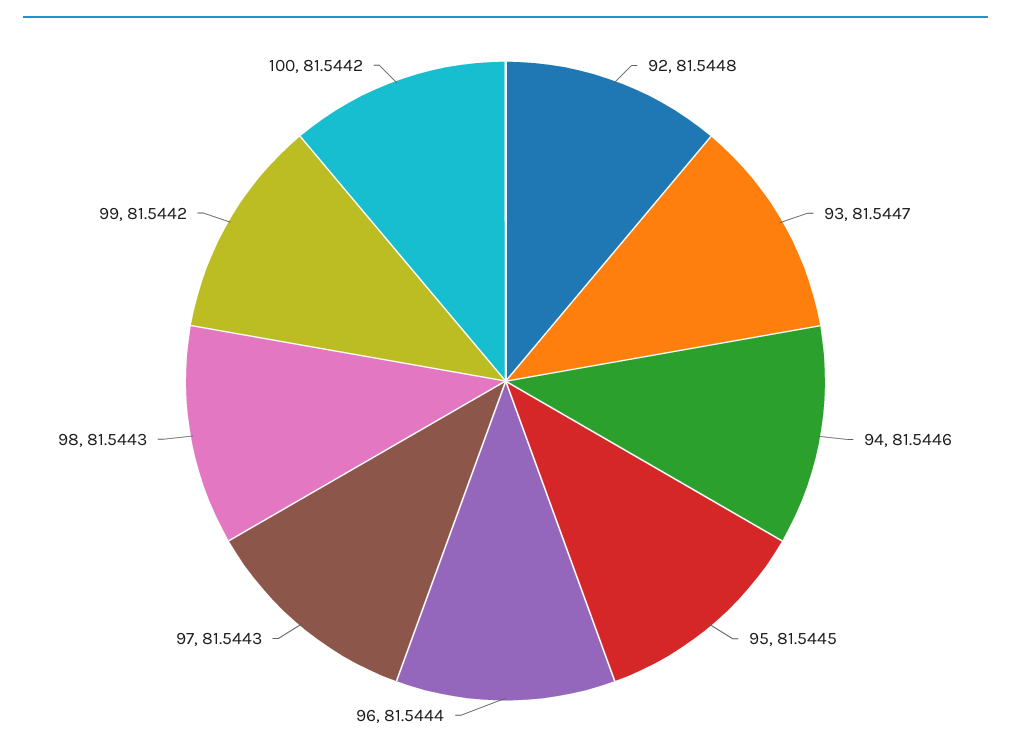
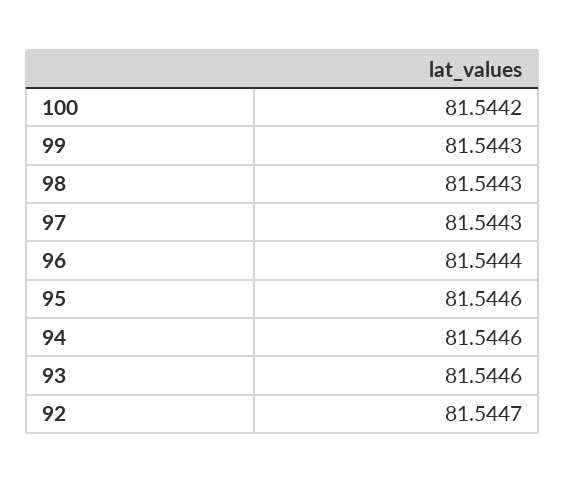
92: 81.5448 -> 81.5447
93: 81.5447 -> 81.5446
95: 81.5445 -> 81.5446
99: 81.5442 -> 81.5443

